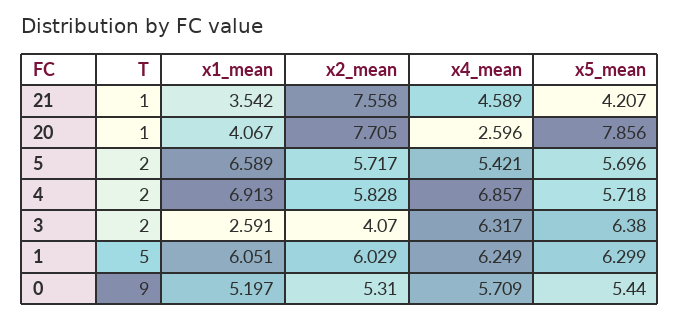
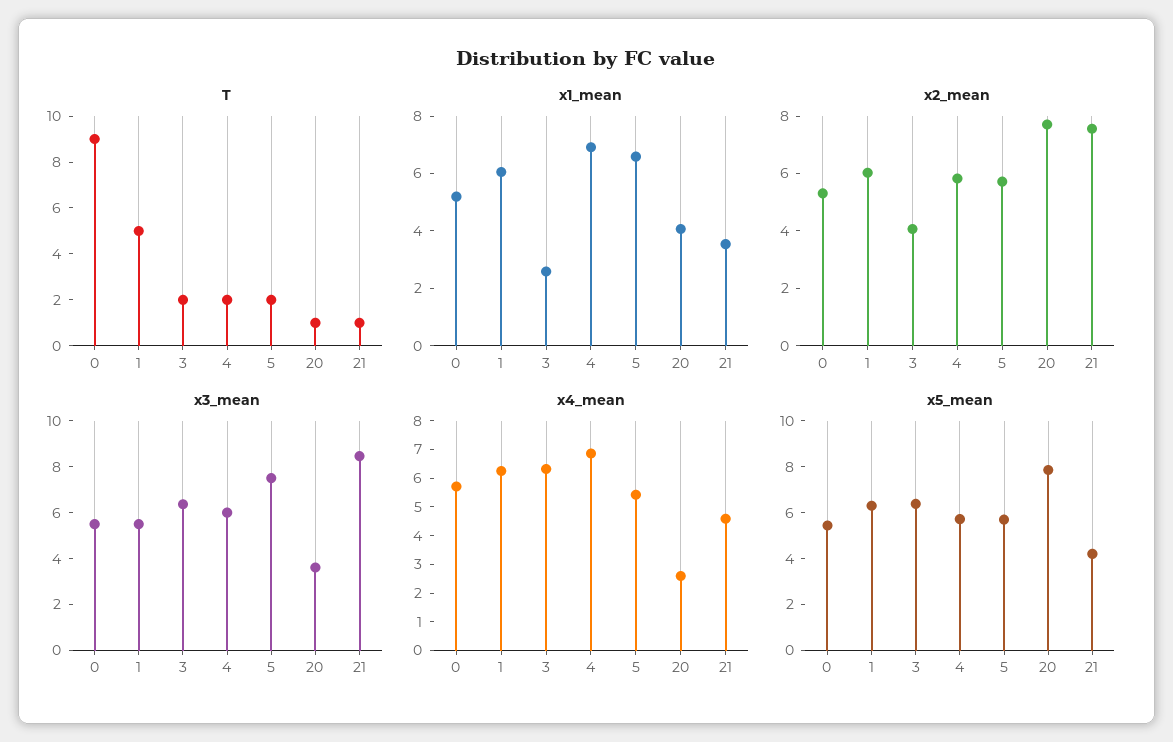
x3_mean, 0: none -> 5.5
x3_mean, 1: none -> 5.5
x3_mean, 3: none -> 6.5
x3_mean, 4: none -> 6
x3_mean, 5: none -> 7.5
x3_mean, 20: none -> 3.5
x3_mean, 21: none -> 8.5

